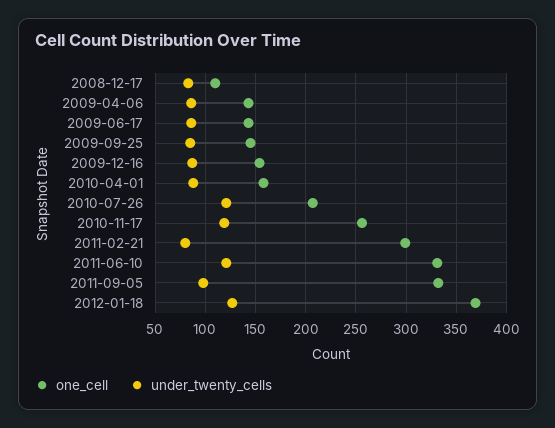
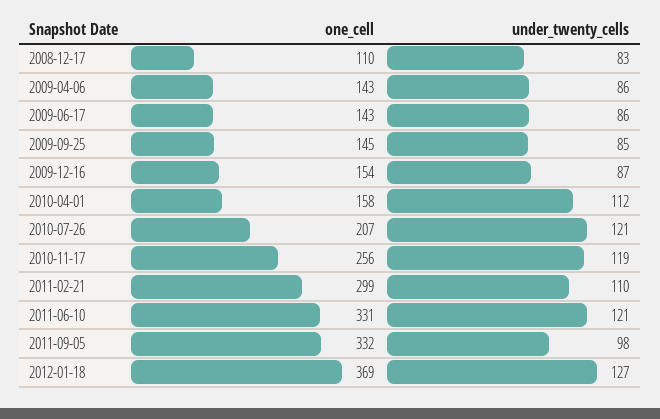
under_twenty_cells, 2010-04-01: 90 -> 112
under_twenty_cells, 2011-02-21: 80 -> 110

